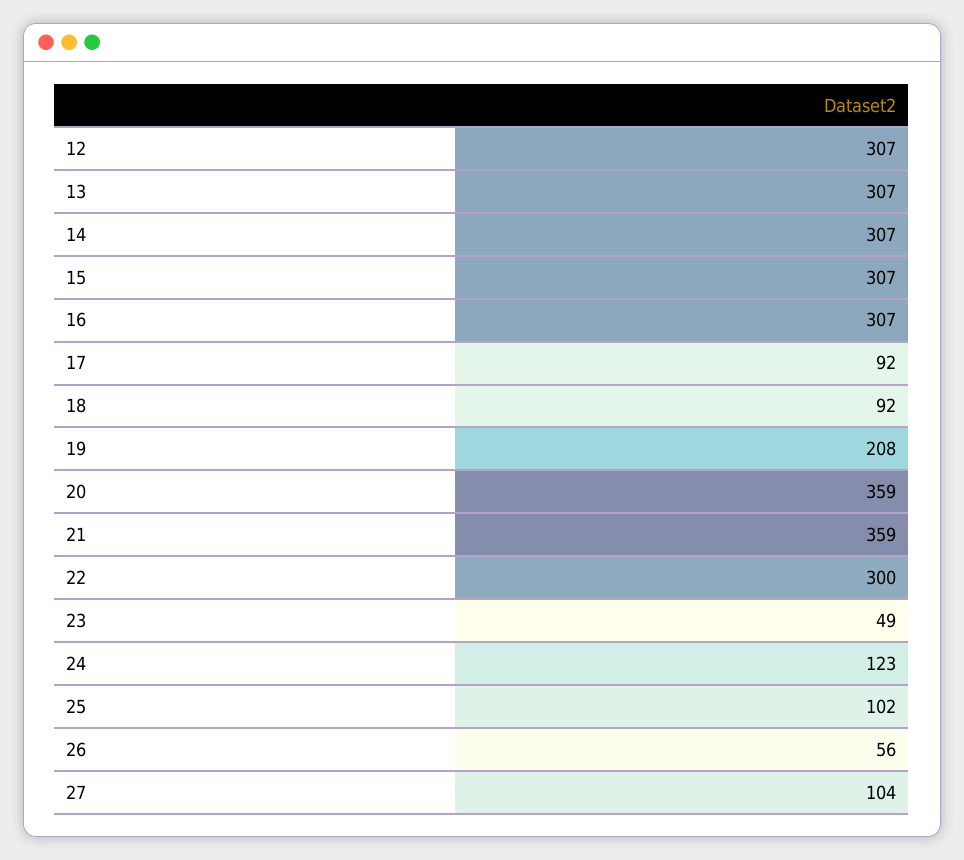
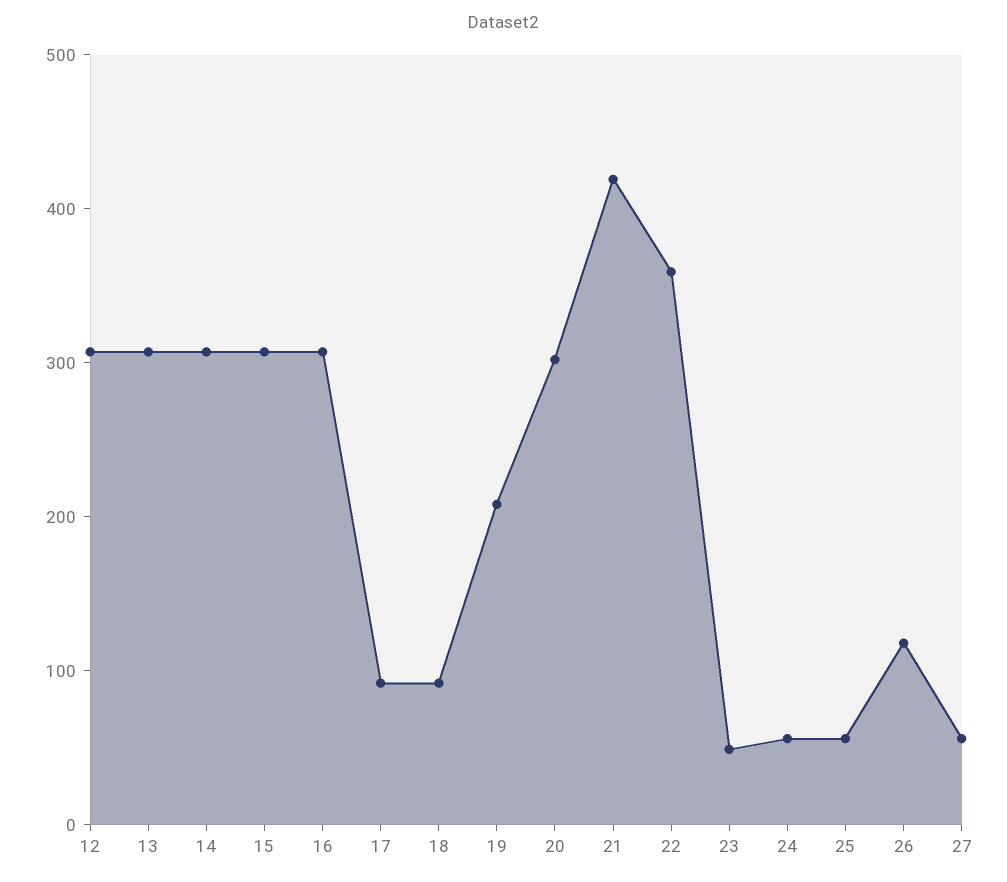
20: 359 -> 300
21: 359 -> 420
22: 300 -> 360
24: 123 -> 60
25: 102 -> 60
26: 56 -> 120
27: 104 -> 60

